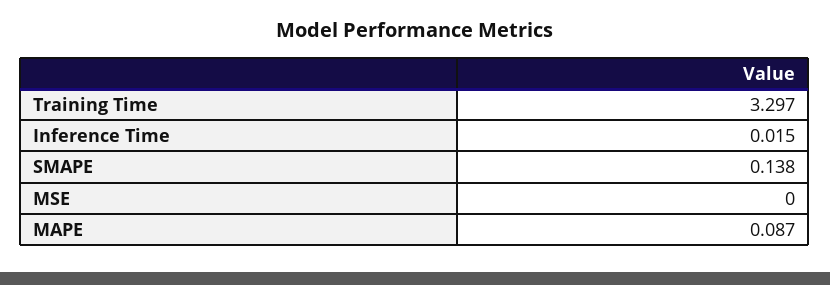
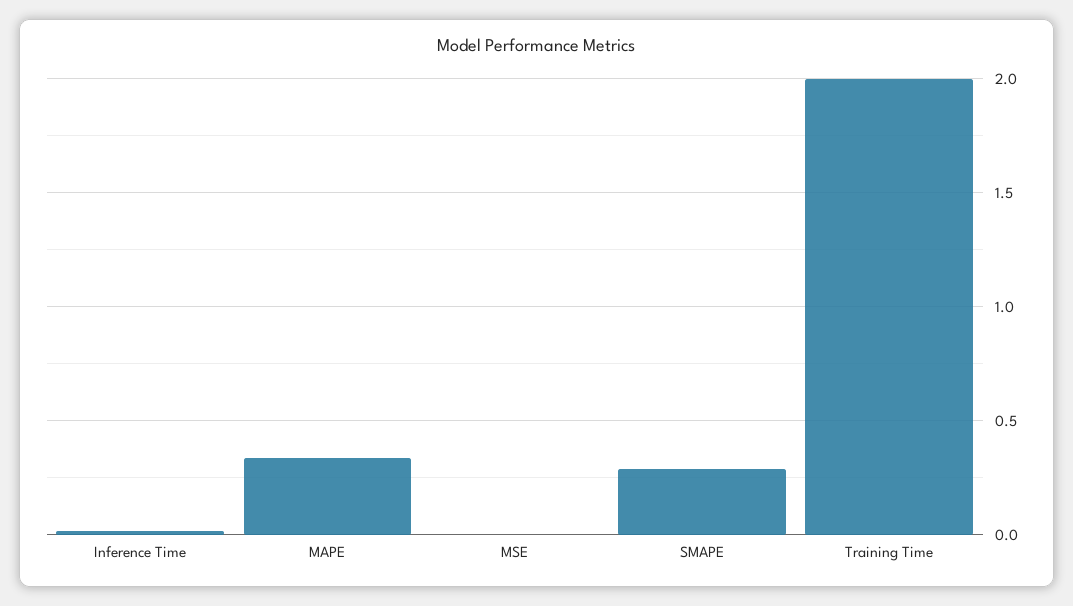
Training Time: 3.297 -> 2
SMAPE: 0.138 -> 0.3
MAPE: 0.087 -> 0.35

